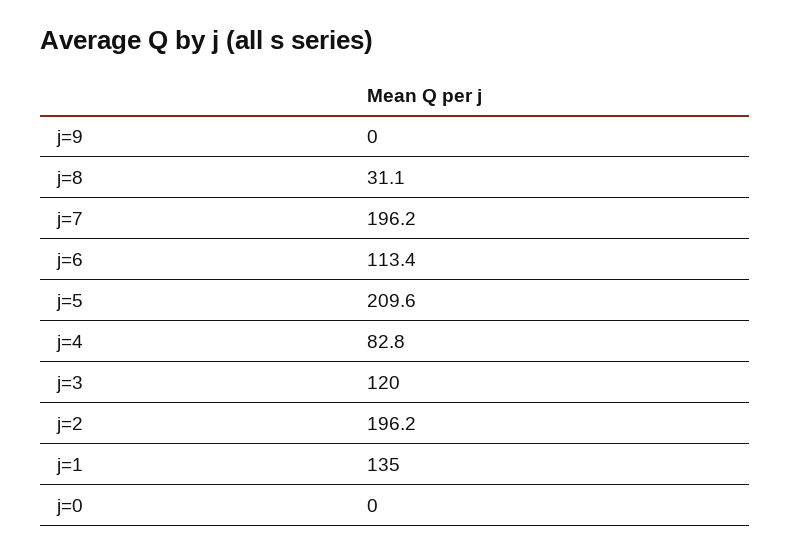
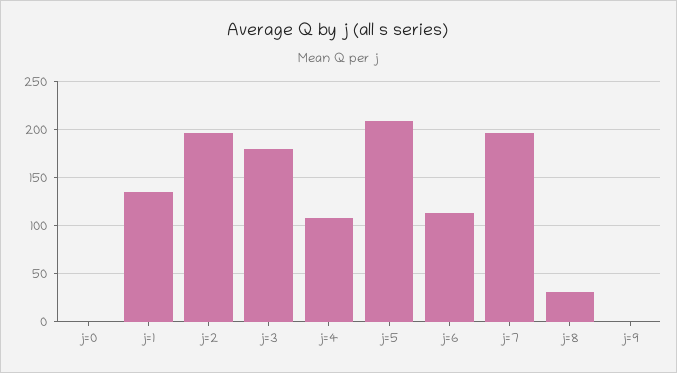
j=4: 82.8 -> 110
j=3: 120 -> 180

